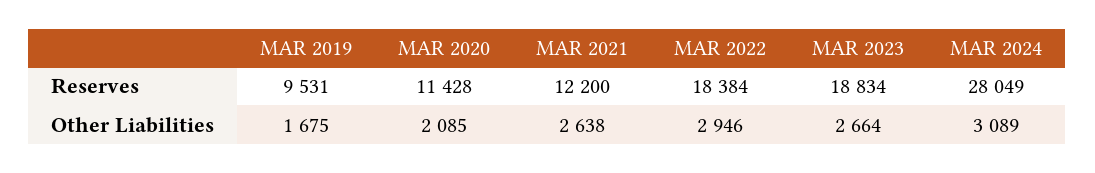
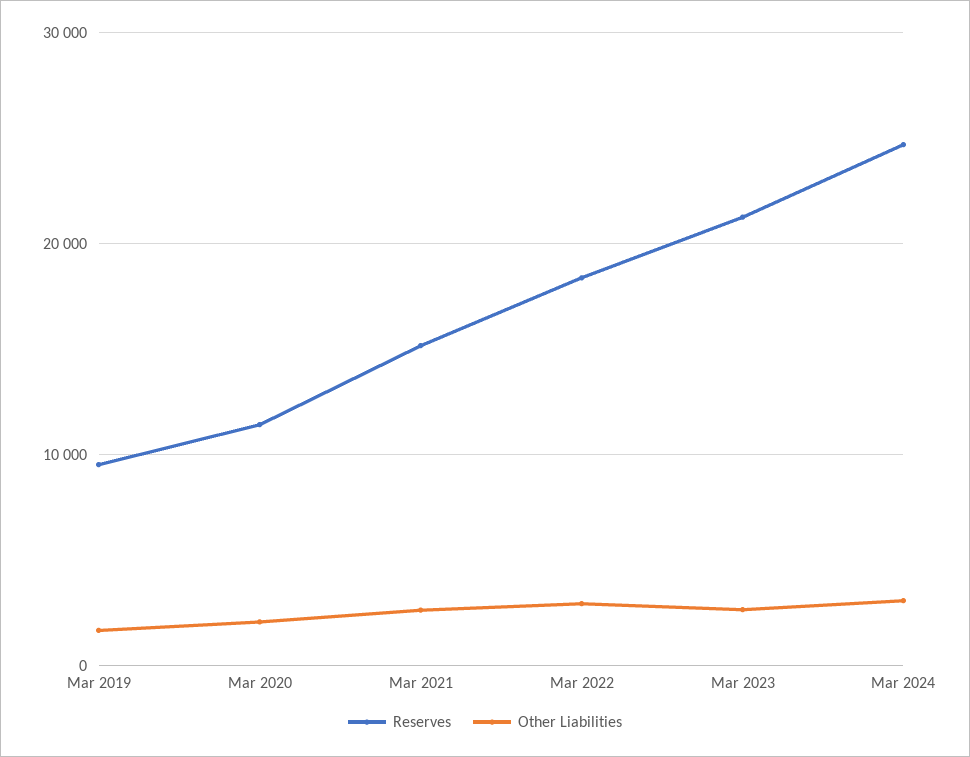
Reserves, MAR 2021: 12200 -> 15000
Reserves, MAR 2023: 18834 -> 21000
Reserves, MAR 2024: 28049 -> 25000

